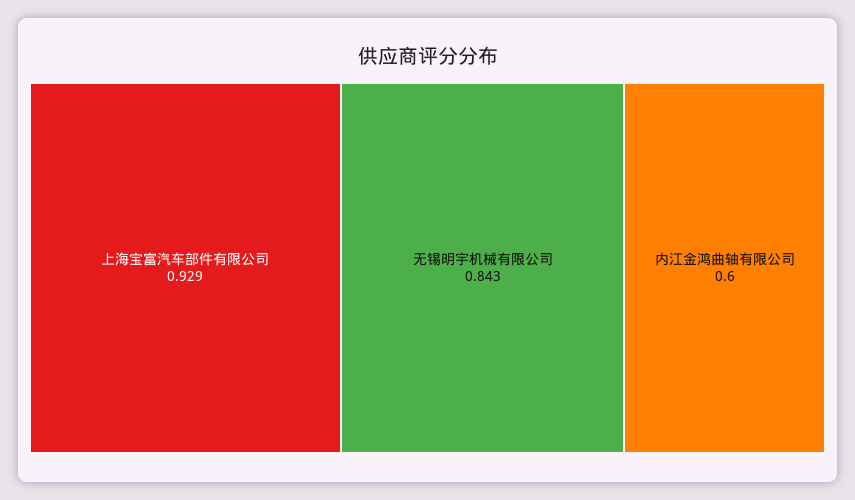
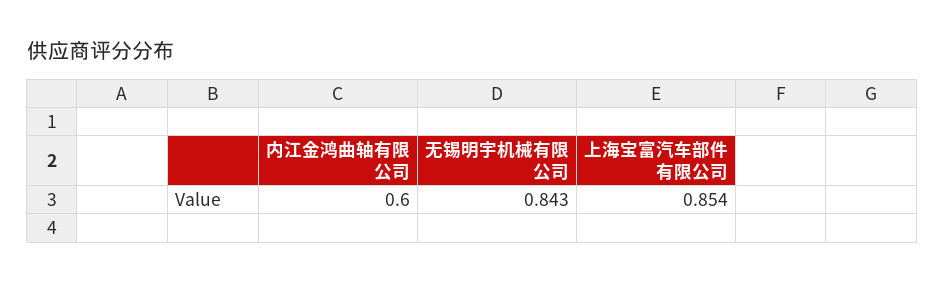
上海宝富汽车部件有限公司: 0.929 -> 0.854

